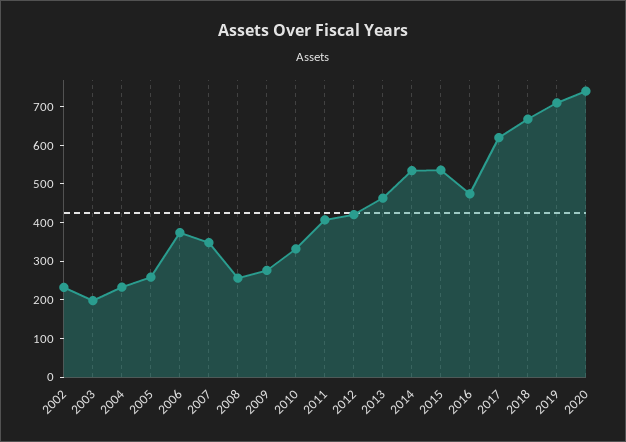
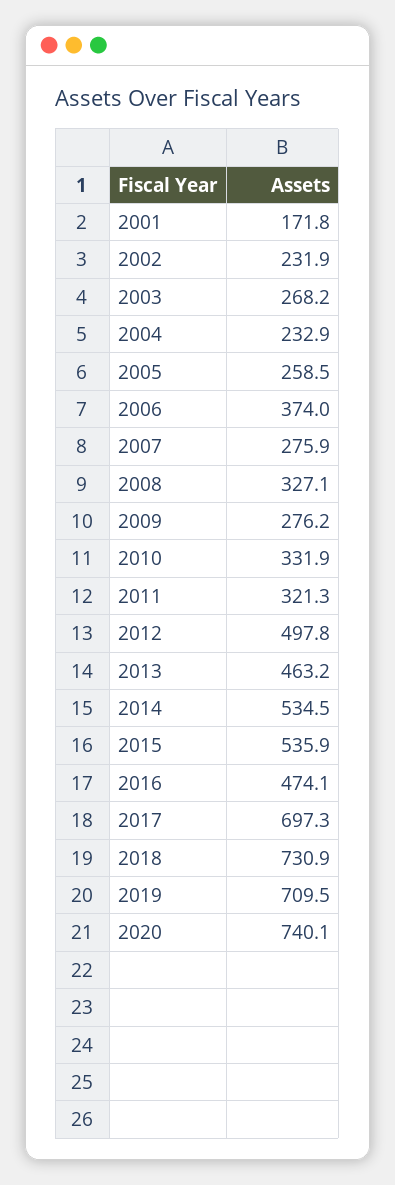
2003: 200 -> 268.2
2007: 350 -> 275.9
2008: 250 -> 327.1
2011: 400 -> 321.3
2012: 425 -> 497.8
2017: 625 -> 697.3
2018: 675 -> 730.9
2001: none -> 171.8

